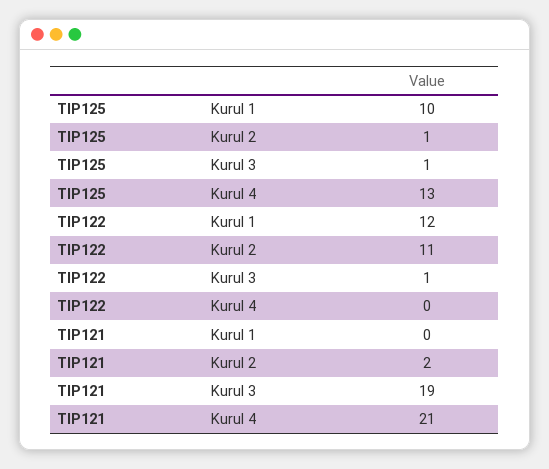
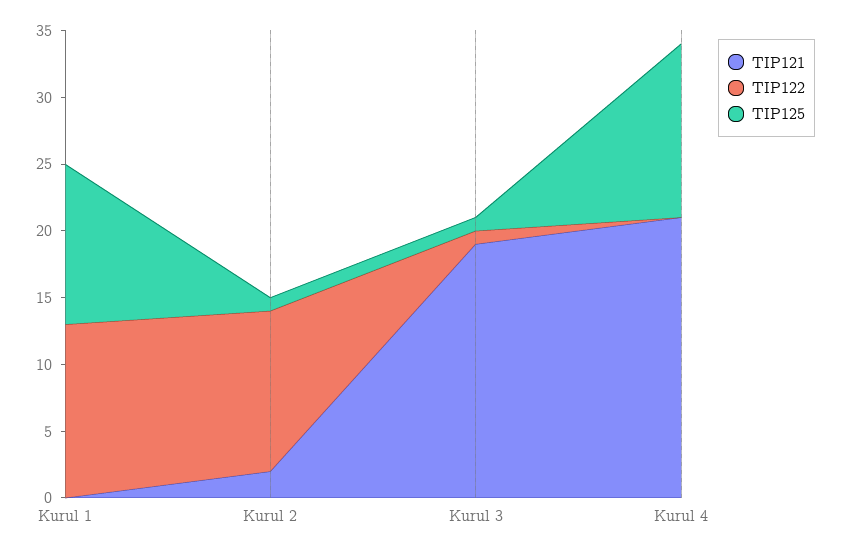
TIP125, Kurul 1: 10 -> 12
TIP122, Kurul 1: 12 -> 13
TIP122, Kurul 2: 11 -> 12

